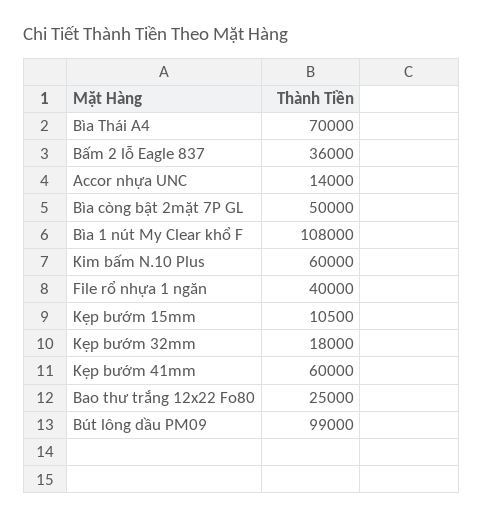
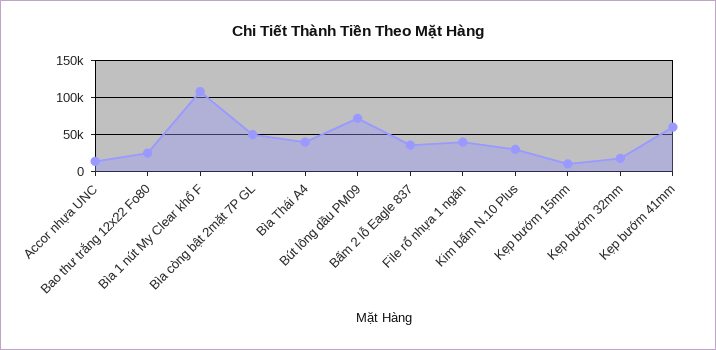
Bìa Thái A4: 70000 -> 40000
Kim bấm N.10 Plus: 60000 -> 30000
Bút lông dầu PM09: 99000 -> 70000

